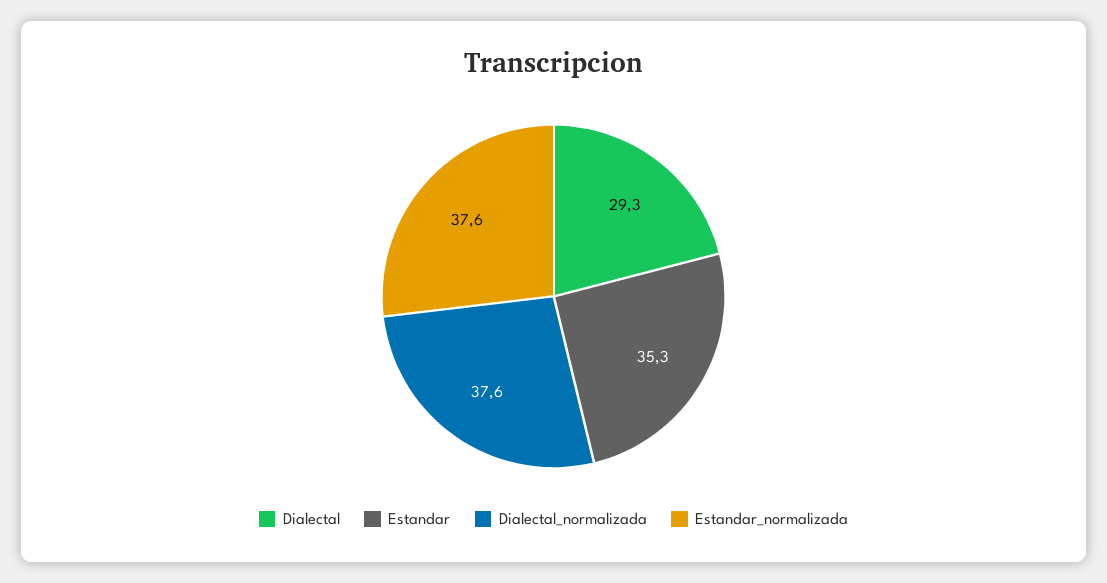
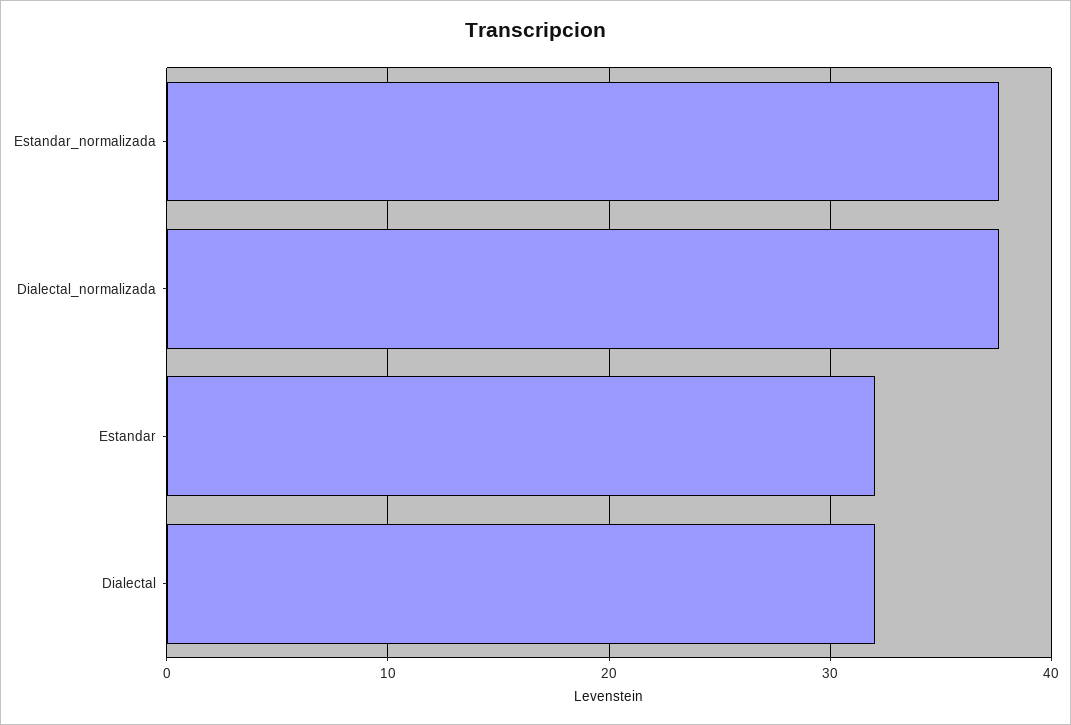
Dialectal: 29.3 -> 32
Estandar: 35.3 -> 32

